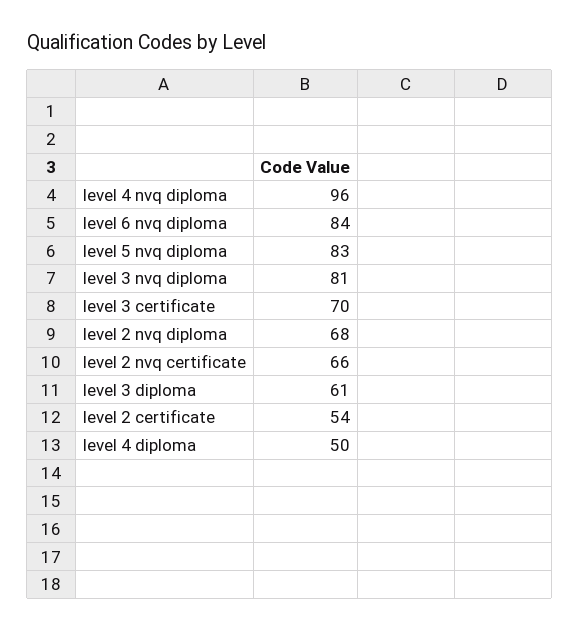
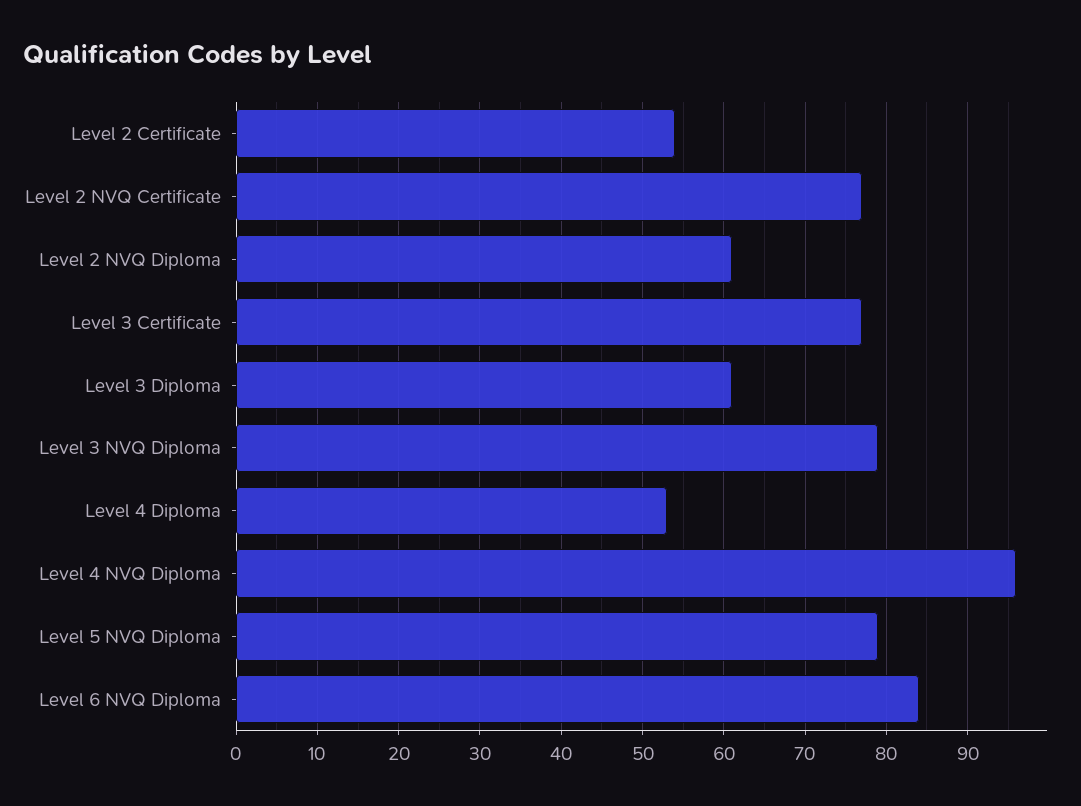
level 5 nvq diploma: 83 -> 79
level 3 nvq diploma: 81 -> 79
level 3 certificate: 70 -> 77
level 2 nvq diploma: 68 -> 61
level 2 nvq certificate: 66 -> 77
level 4 diploma: 50 -> 53

